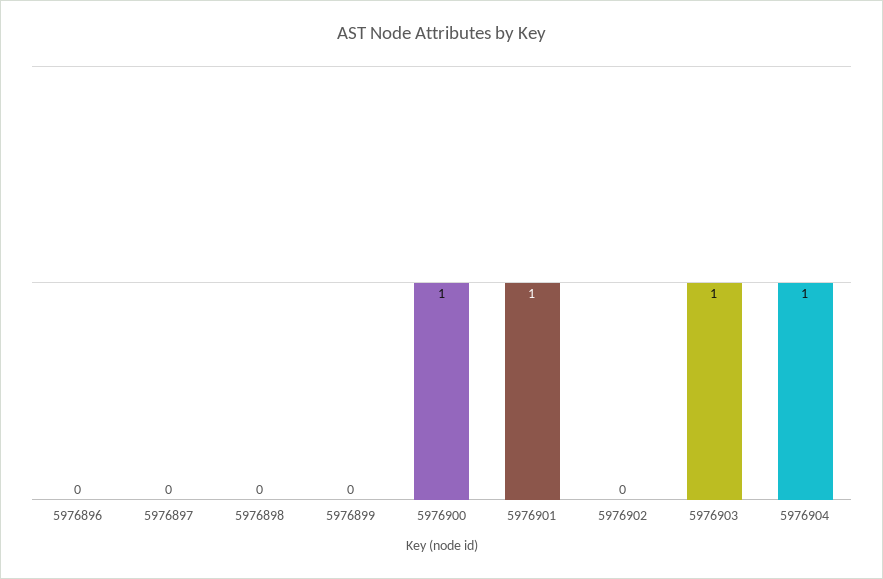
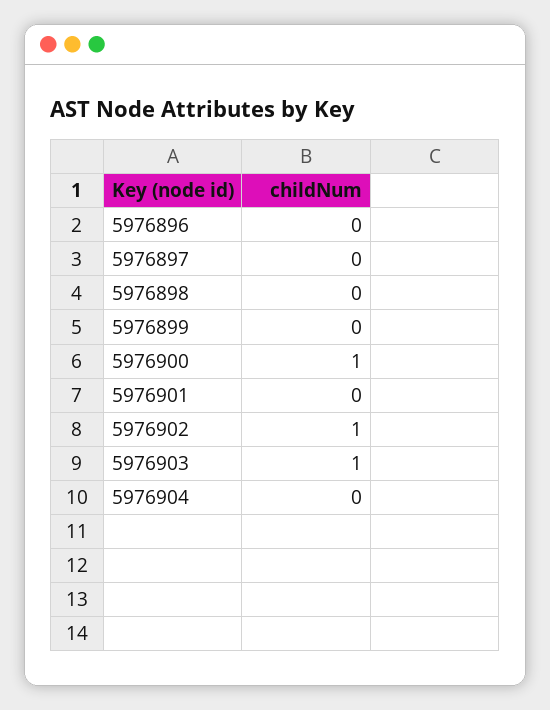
5976901: 1 -> 0
5976902: 0 -> 1
5976904: 1 -> 0

